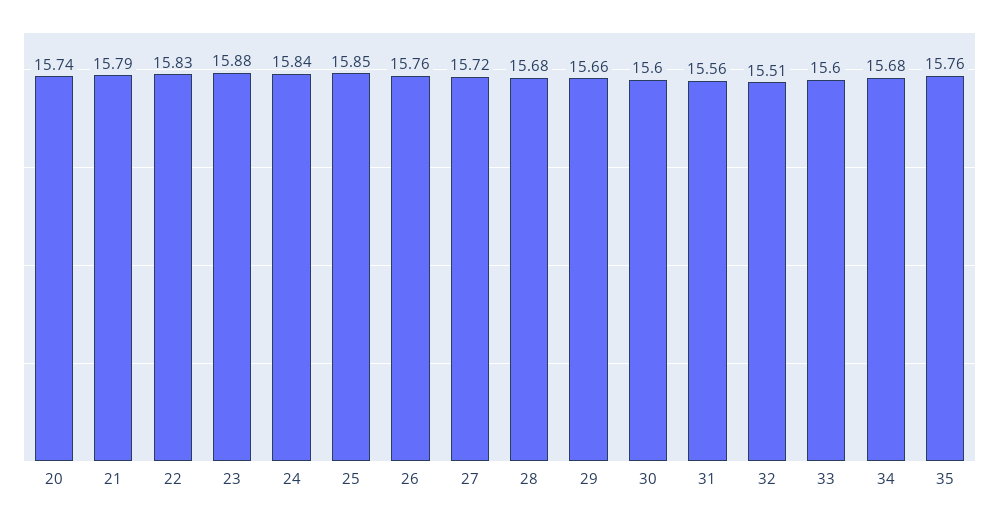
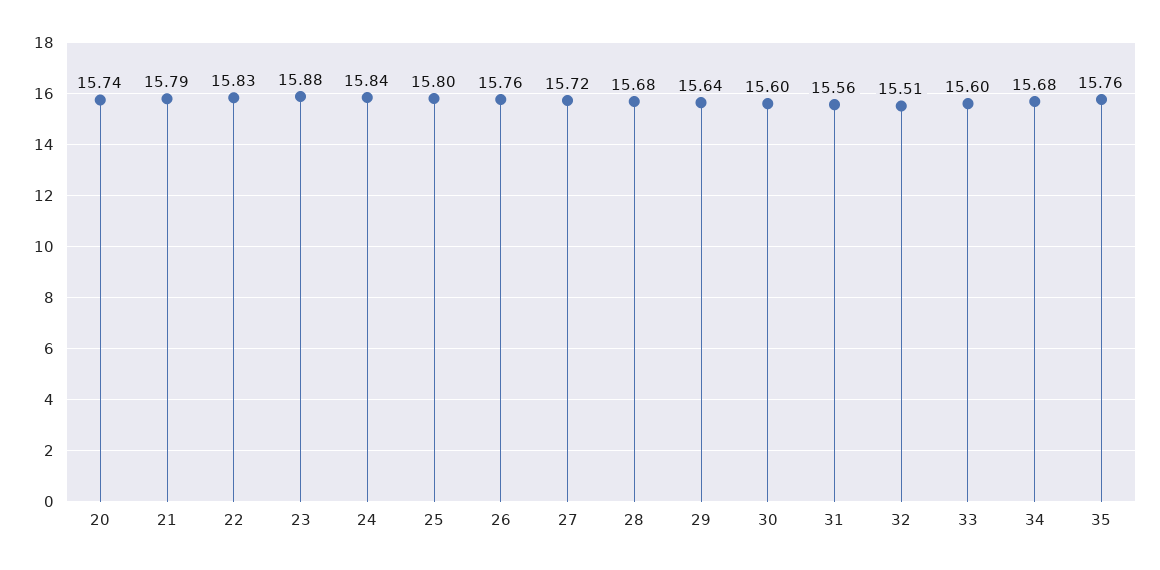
25: 15.85 -> 15.8
29: 15.66 -> 15.64

